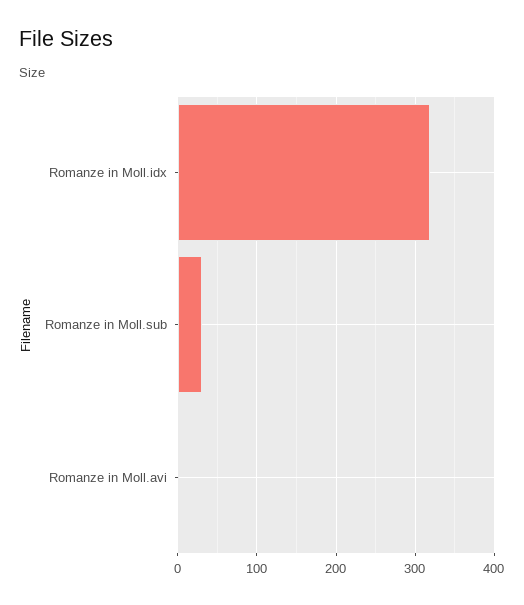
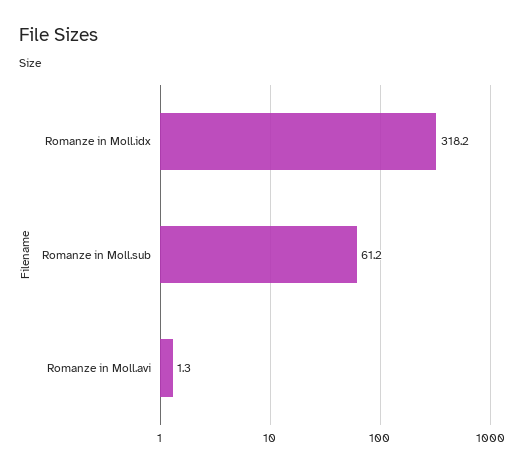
Romanze in Moll.sub: 30 -> 61.2

